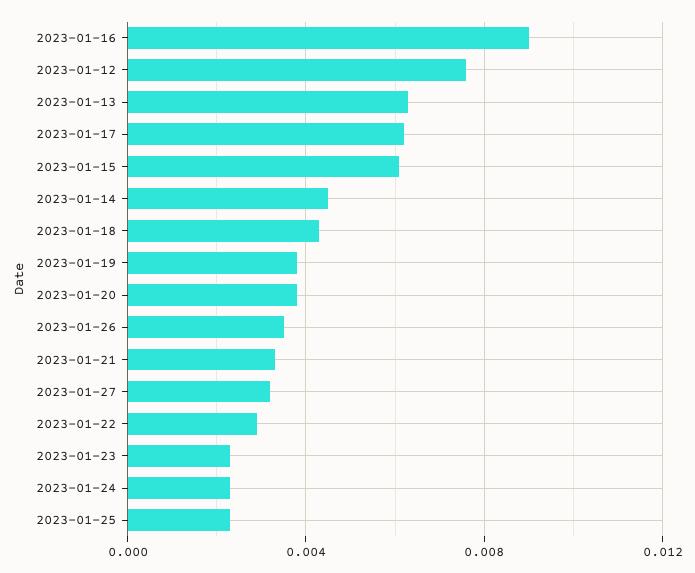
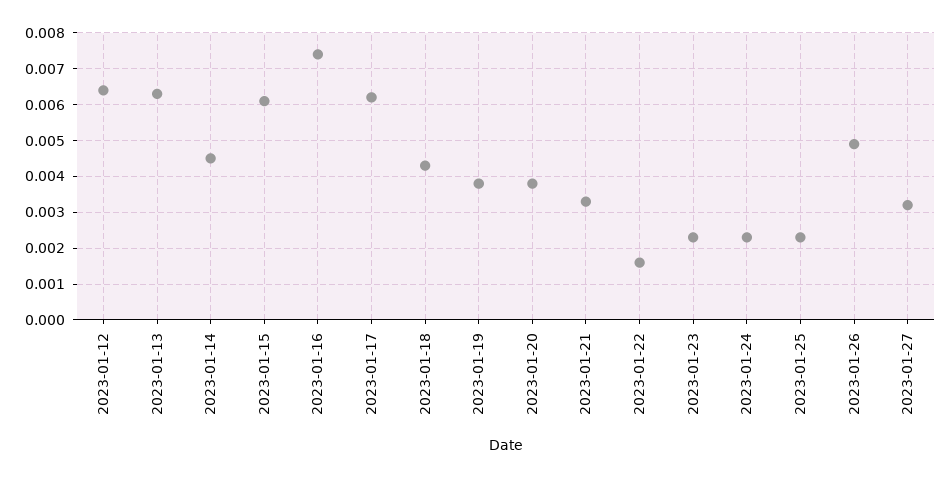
2023-01-16: 0.009 -> 0.0075
2023-01-12: 0.0075 -> 0.0065
2023-01-26: 0.0035 -> 0.005
2023-01-22: 0.003 -> 0.0015

